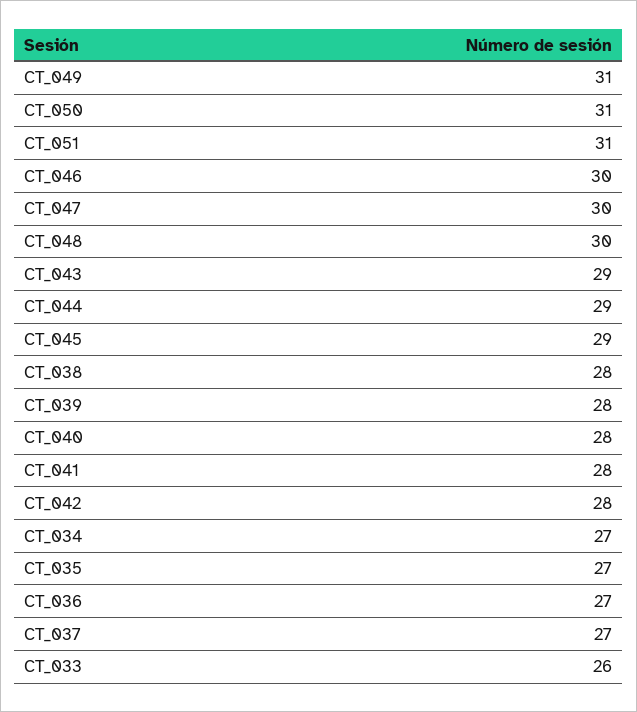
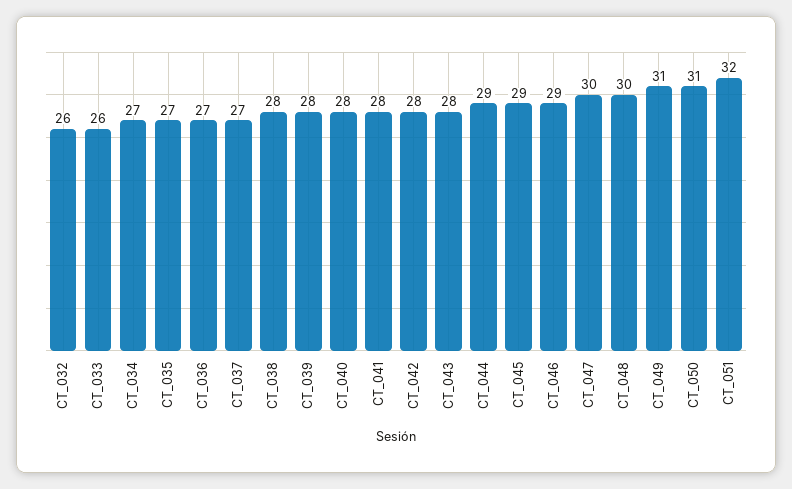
CT_051: 31 -> 32
CT_046: 30 -> 29
CT_043: 29 -> 28
CT_032: none -> 26

